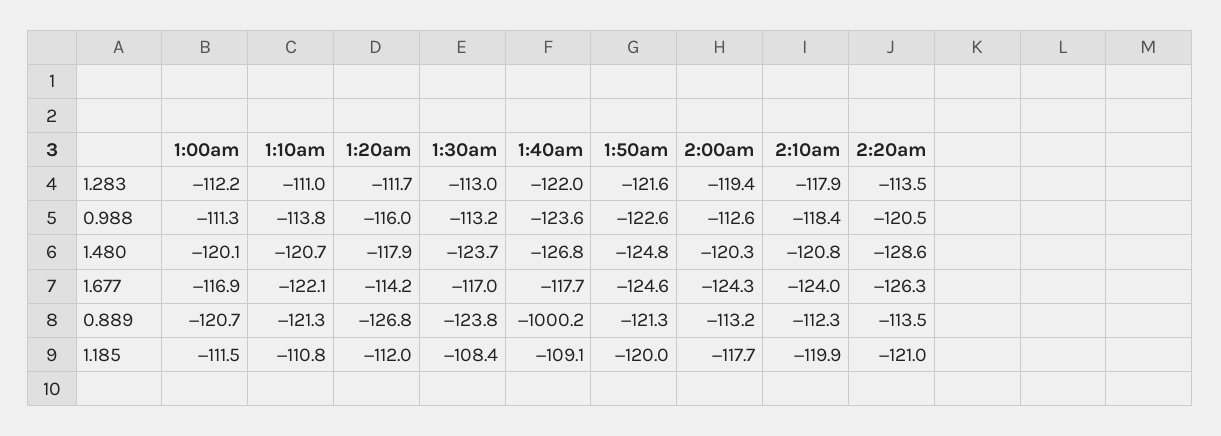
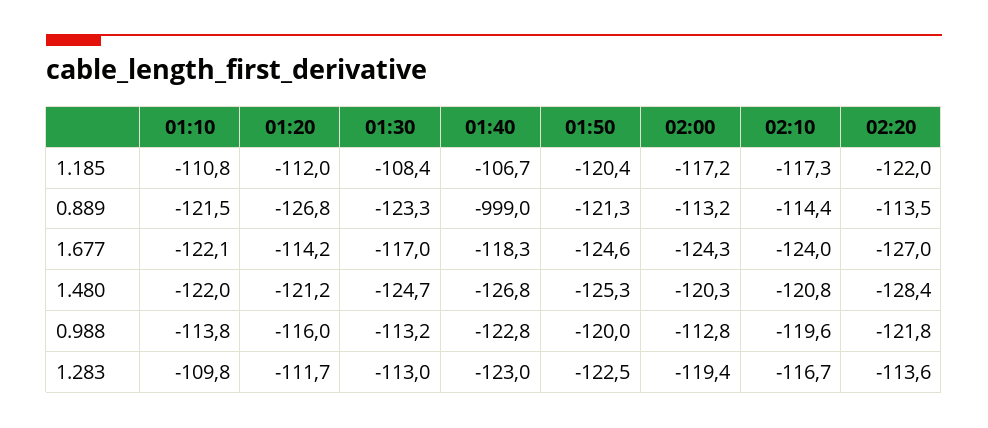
1:00am, 1.283: -112.2 -> none
1:10am, 1.283: -111 -> -109.8
1:40am, 1.283: -122 -> -123
1:50am, 1.283: -121.6 -> -122.5
2:10am, 1.283: -117.9 -> -116.7
2:20am, 1.283: -113.5 -> -113.6
1:00am, 0.988: -111.3 -> none
1:40am, 0.988: -123.6 -> -122.8
1:50am, 0.988: -122.6 -> -120
2:00am, 0.988: -112.6 -> -112.8
2:10am, 0.988: -118.4 -> -119.6
2:20am, 0.988: -120.5 -> -121.8
1:00am, 1.480: -120.1 -> none
1:10am, 1.480: -120.7 -> -122
1:20am, 1.480: -117.9 -> -121.2
1:30am, 1.480: -123.7 -> -124.7
1:50am, 1.480: -124.8 -> -125.3
2:20am, 1.480: -128.6 -> -128.4
1:00am, 1.677: -116.9 -> none
1:40am, 1.677: -117.7 -> -118.3
2:20am, 1.677: -126.3 -> -127
1:00am, 0.889: -120.7 -> none
1:10am, 0.889: -121.3 -> -121.5
1:30am, 0.889: -123.8 -> -123.3
1:40am, 0.889: -1000.2 -> -999
2:10am, 0.889: -112.3 -> -114.4
1:00am, 1.185: -111.5 -> none
1:40am, 1.185: -109.1 -> -106.7
1:50am, 1.185: -120 -> -120.4
2:00am, 1.185: -117.7 -> -117.2
2:10am, 1.185: -119.9 -> -117.3
2:20am, 1.185: -121 -> -122

